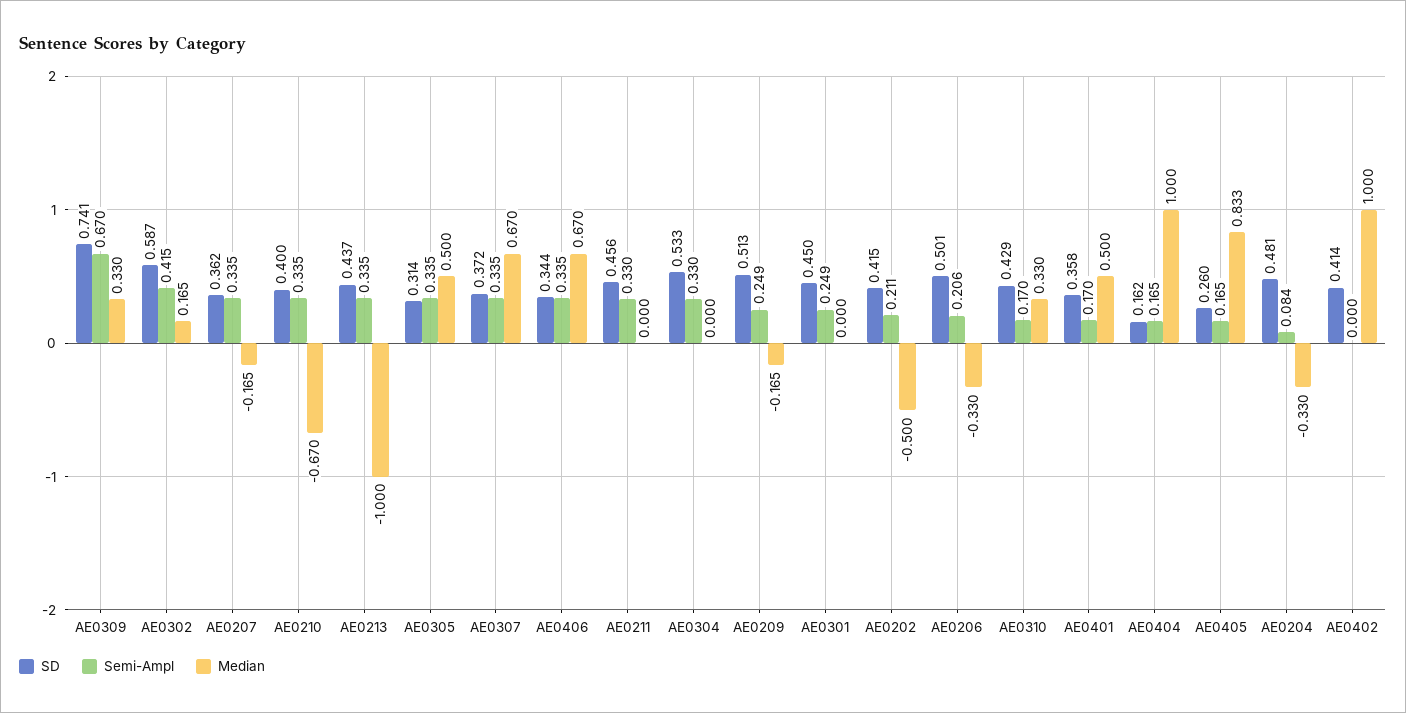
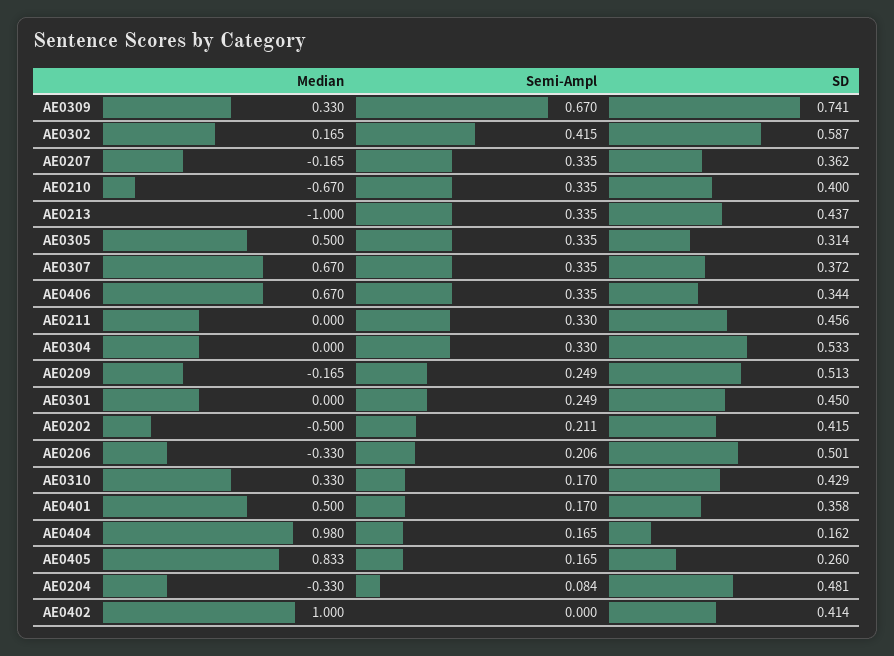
Median, AE0404: 1 -> 0.98

